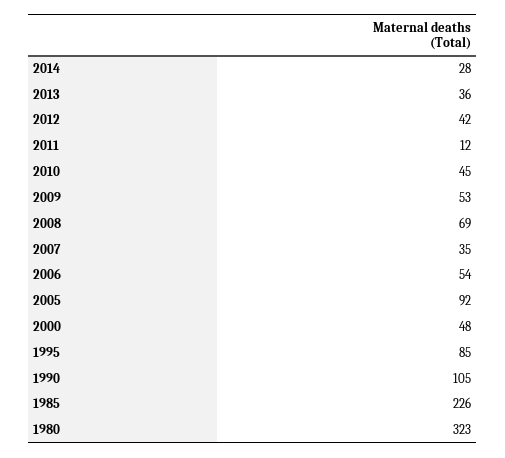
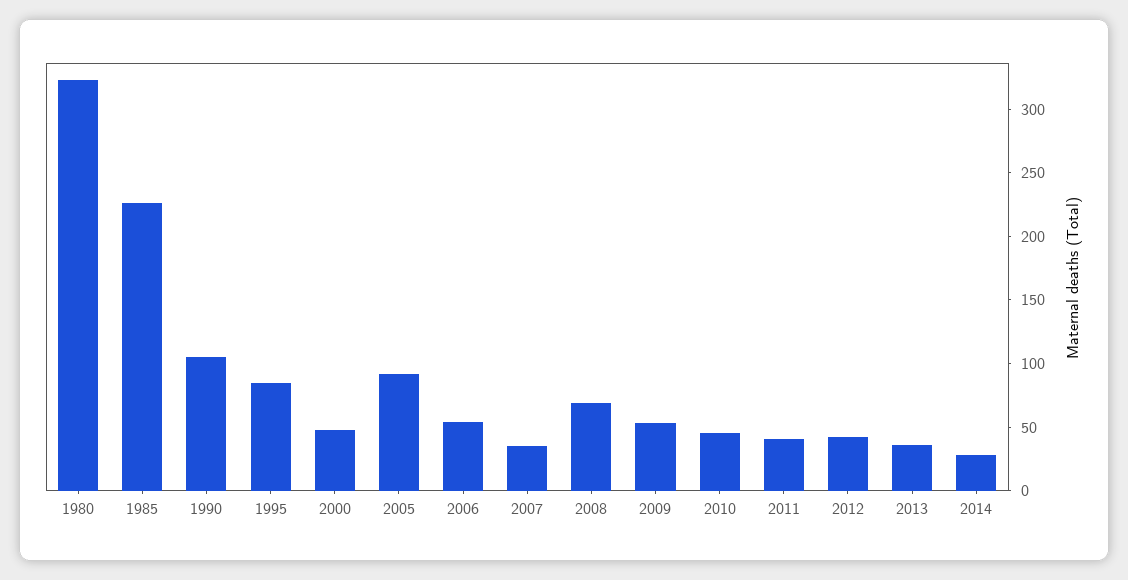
2011: 12 -> 40

